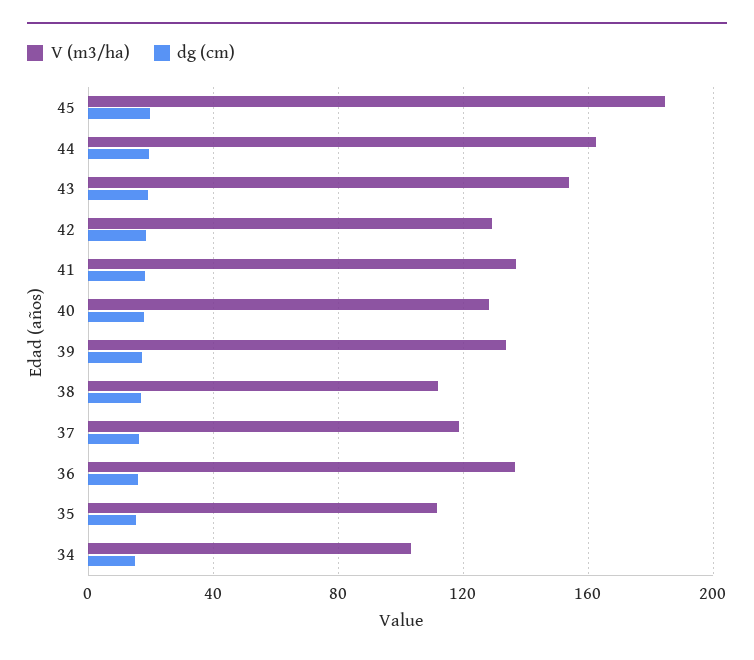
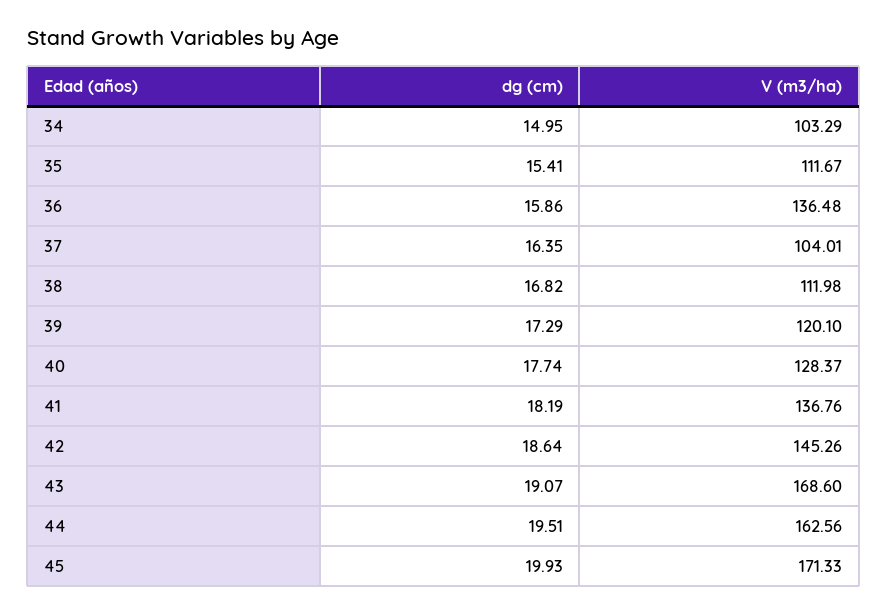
V (m3/ha), 45: 185 -> 171.33
V (m3/ha), 43: 155 -> 168.6
V (m3/ha), 42: 130 -> 145.26
V (m3/ha), 39: 135 -> 120.1
V (m3/ha), 37: 120 -> 104.01

